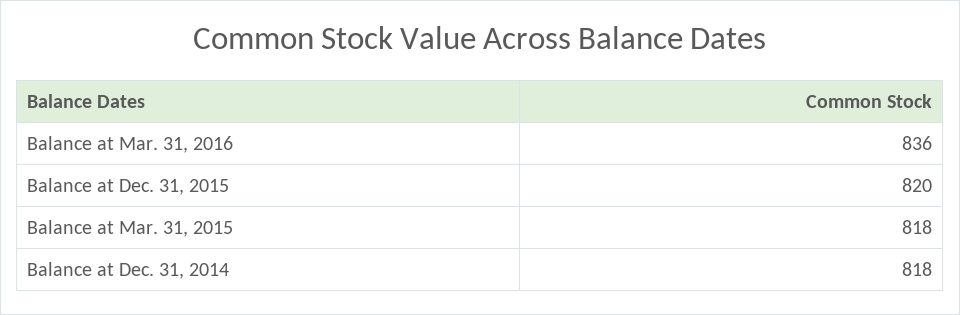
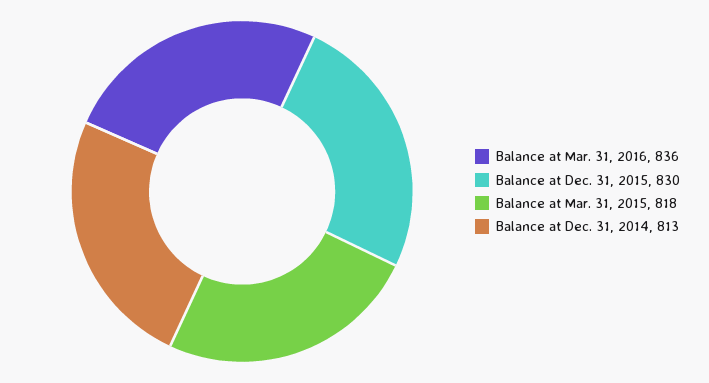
Balance at Dec. 31, 2015: 820 -> 830
Balance at Dec. 31, 2014: 818 -> 813

